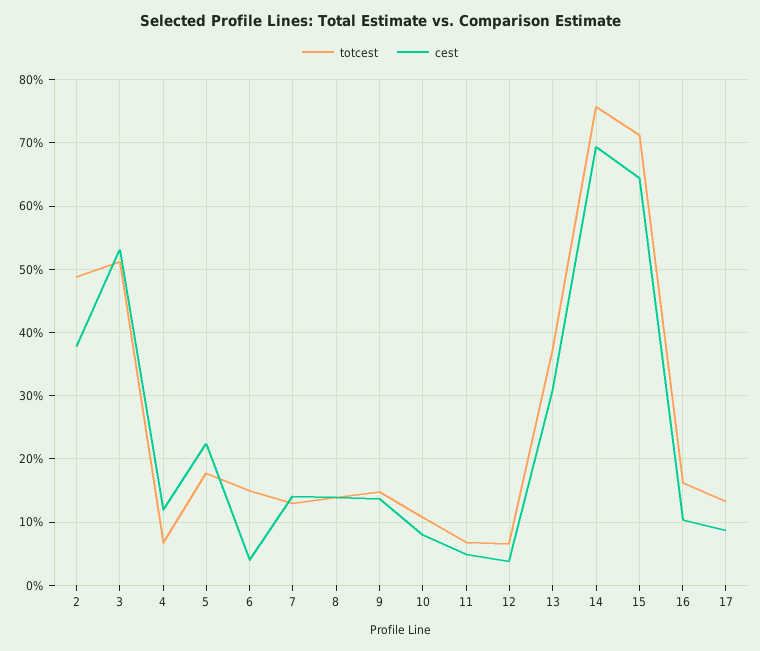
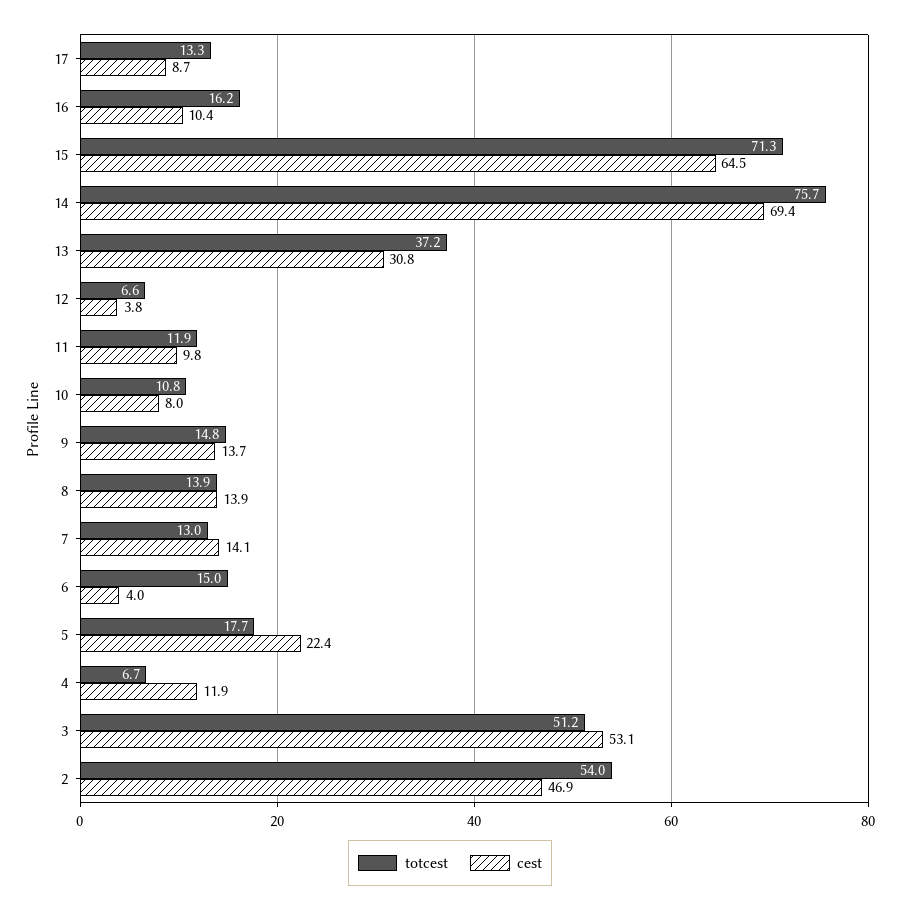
totcest, 2: 49 -> 54
cest, 2: 38 -> 46.9
totcest, 11: 7 -> 11.9
cest, 11: 5 -> 9.8

